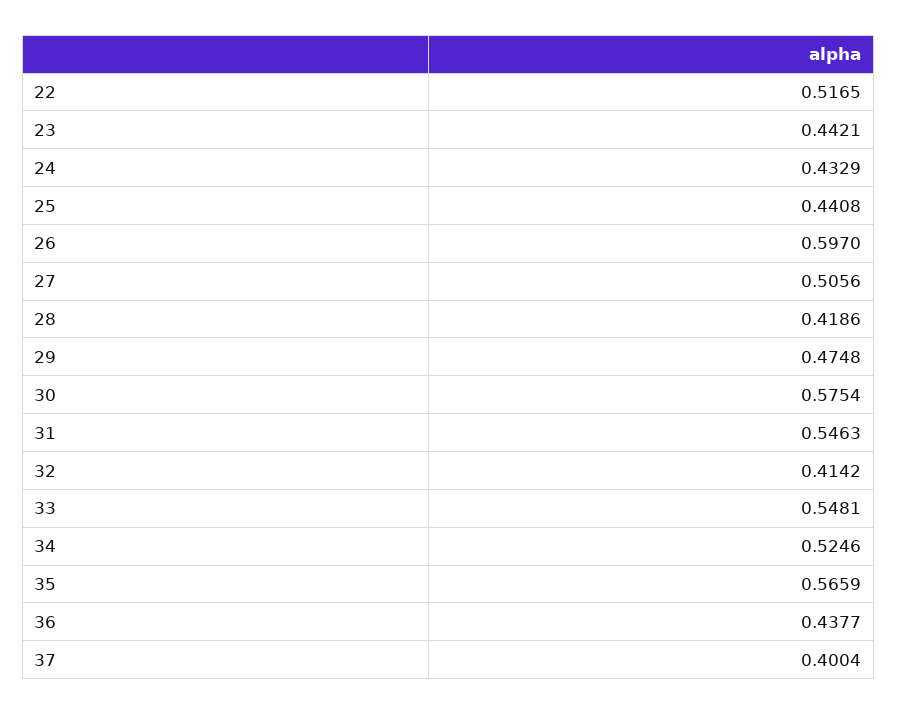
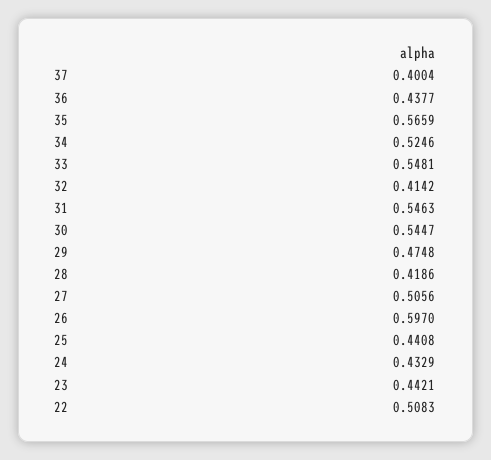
22: 0.5165 -> 0.5083
30: 0.5754 -> 0.5447

